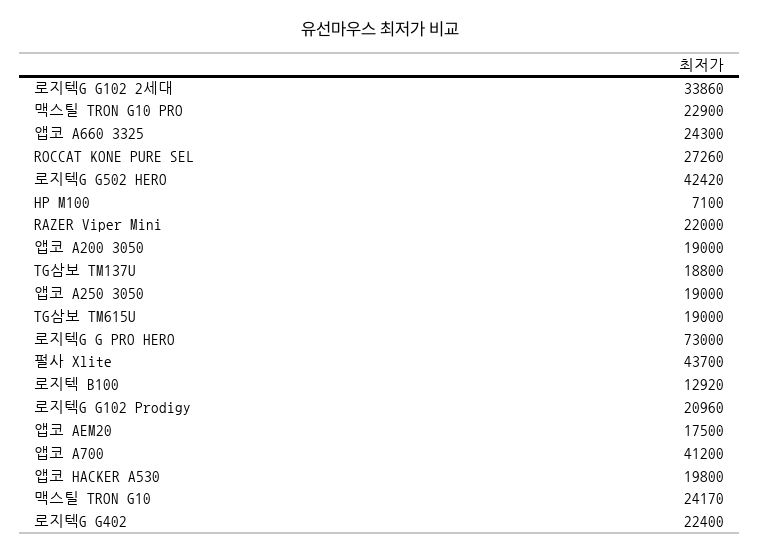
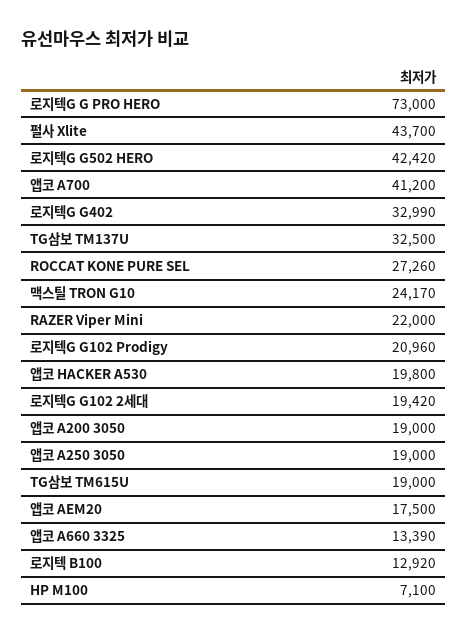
로지텍G G102 2세대: 33860 -> 19420
맥스틸 TRON G10 PRO: 22900 -> none
앱코 A660 3325: 24300 -> 13390
TG삼보 TM137U: 18800 -> 32500
로지텍G G402: 22400 -> 32990

